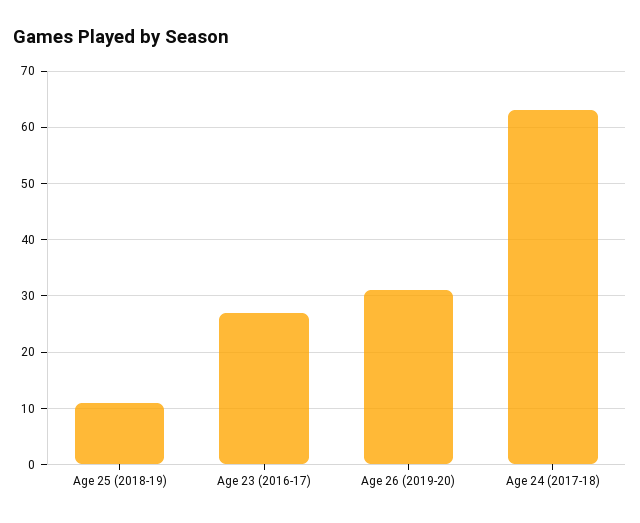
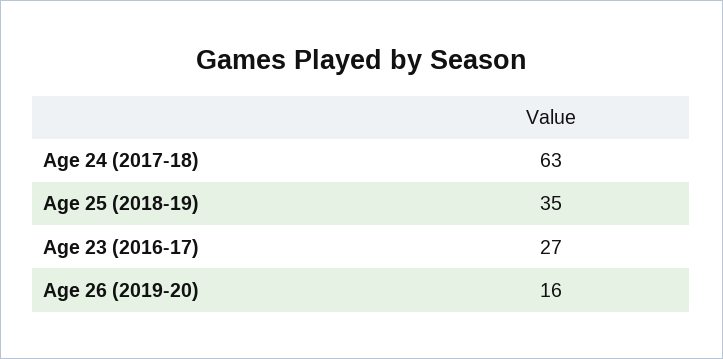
Age 25 (2018-19): 10 -> 35
Age 26 (2019-20): 30 -> 16

